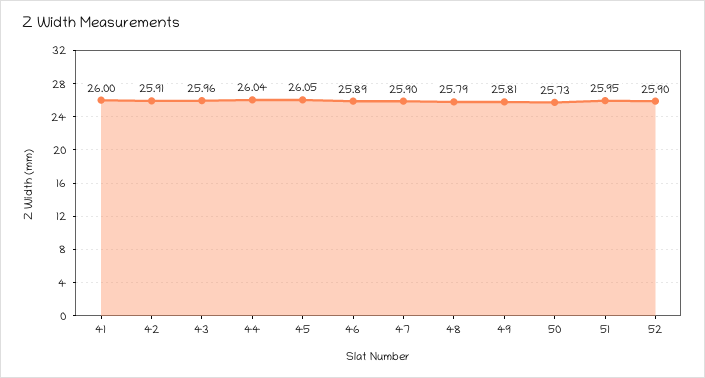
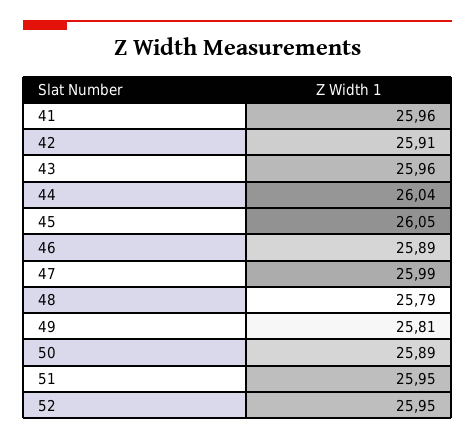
41: 26 -> 25.96
47: 25.9 -> 25.99
50: 25.73 -> 25.89
52: 25.9 -> 25.95

